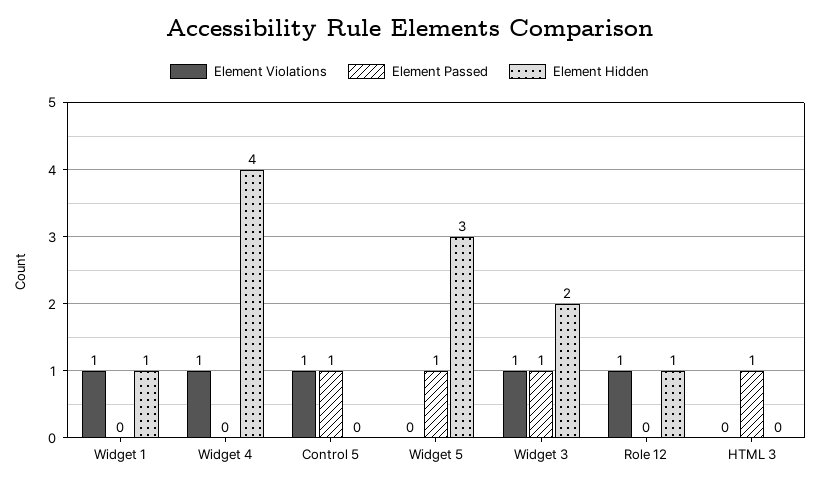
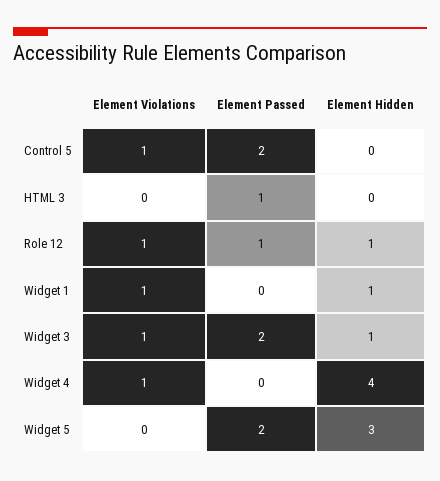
Element Passed, Control 5: 1 -> 2
Element Passed, Widget 5: 1 -> 2
Element Passed, Widget 3: 1 -> 2
Element Hidden, Widget 3: 2 -> 1
Element Passed, Role 12: 0 -> 1

